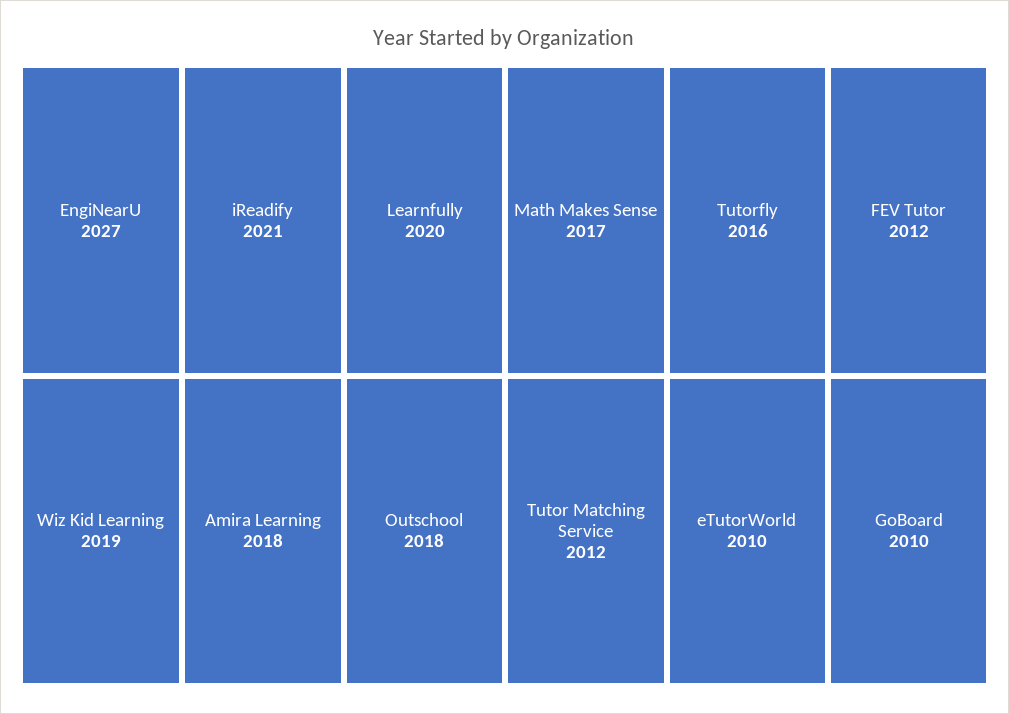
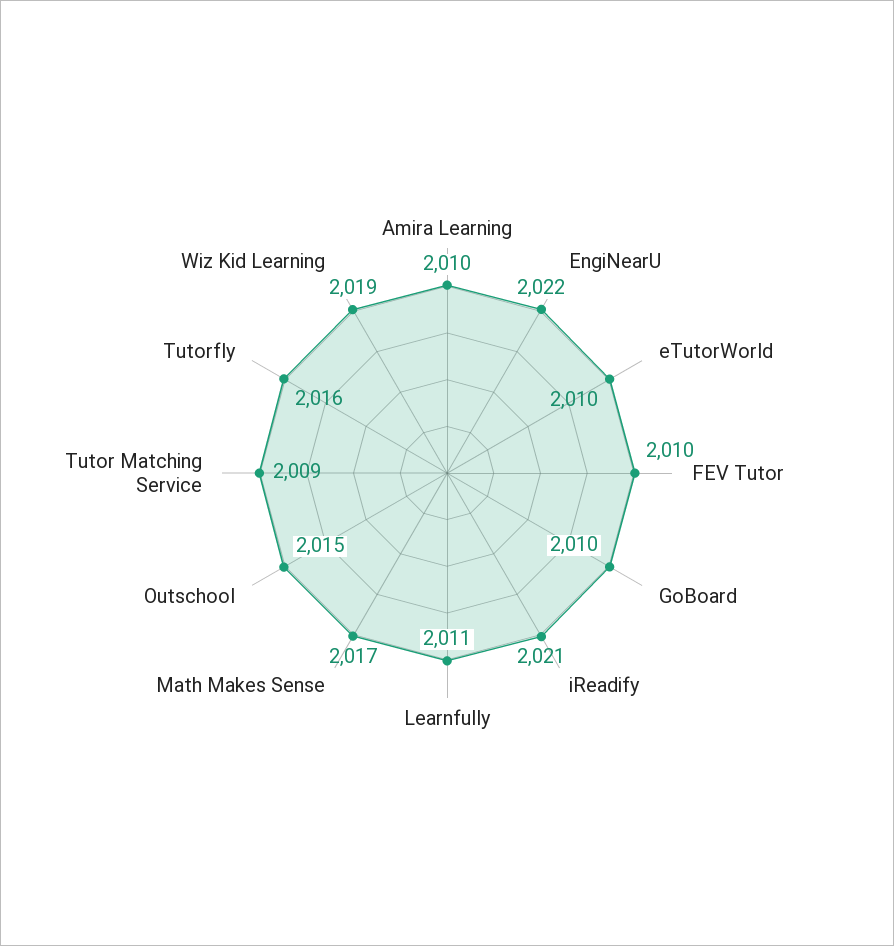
EngiNearU: 2027 -> 2022
Learnfully: 2020 -> 2011
Amira Learning: 2018 -> 2010
Outschool: 2018 -> 2015
FEV Tutor: 2012 -> 2010
Tutor Matching Service: 2012 -> 2009

